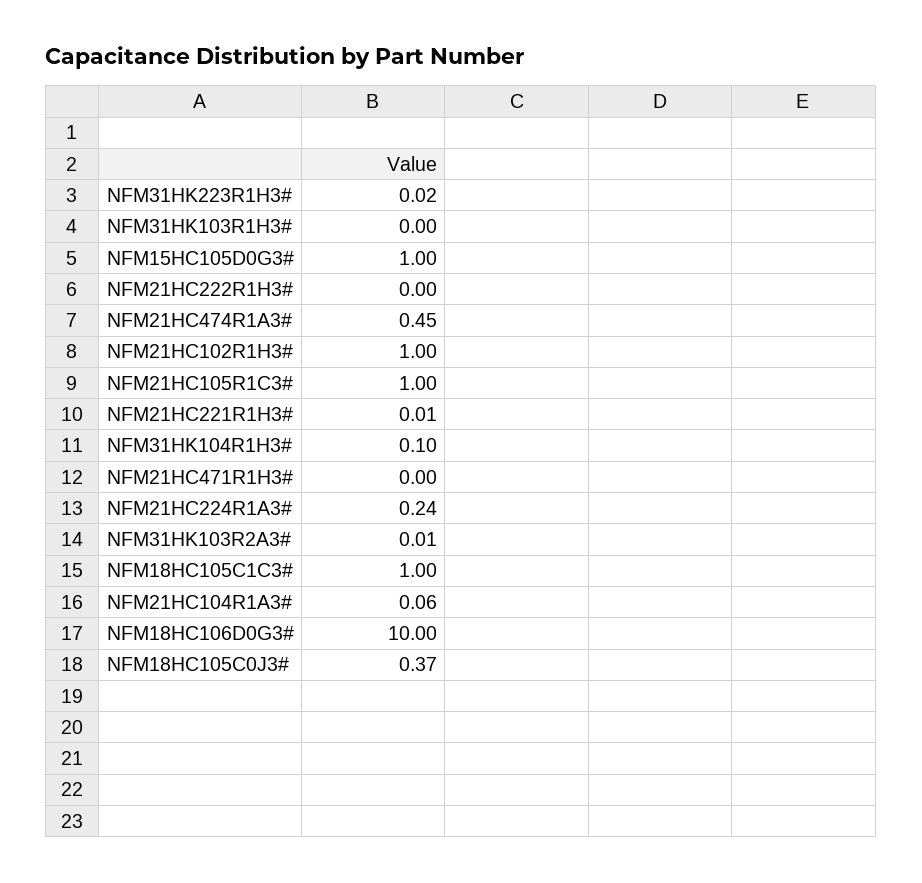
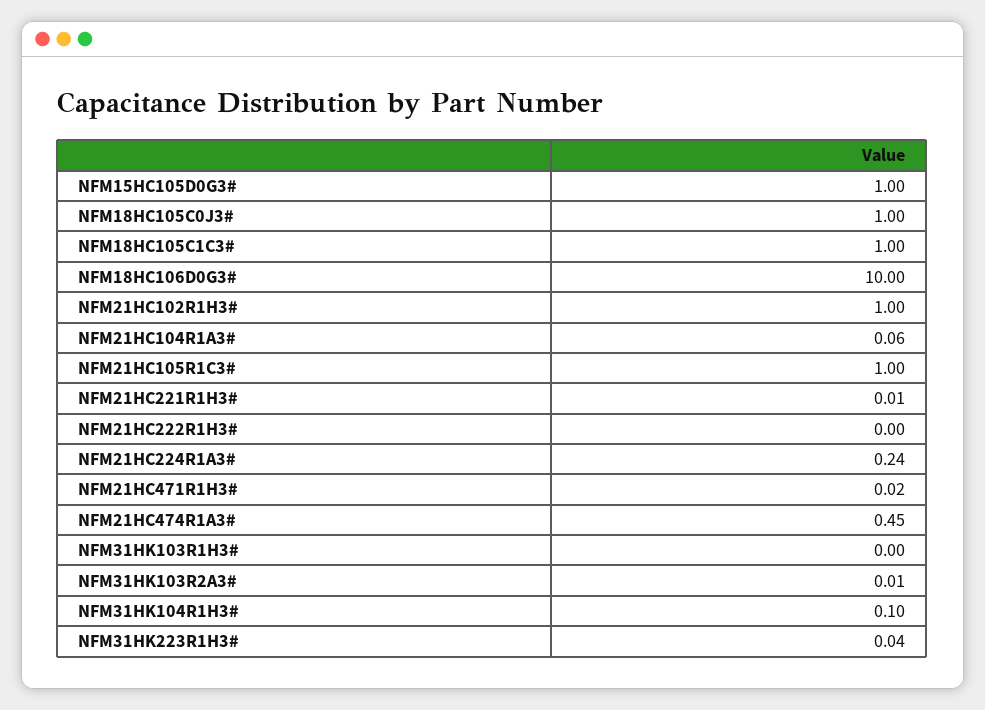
NFM31HK223R1H3#: 0.02 -> 0.04
NFM21HC471R1H3#: 0 -> 0.02
NFM18HC105C0J3#: 0.37 -> 1

